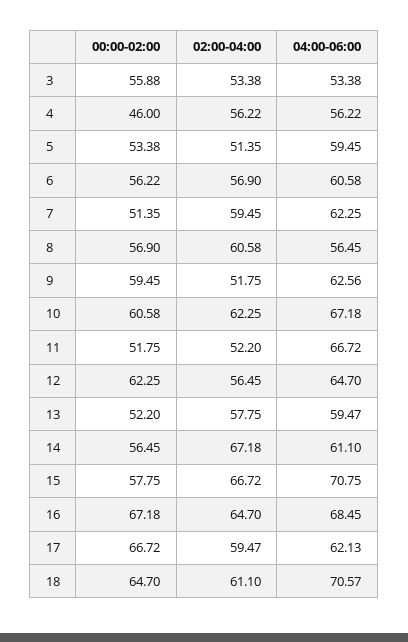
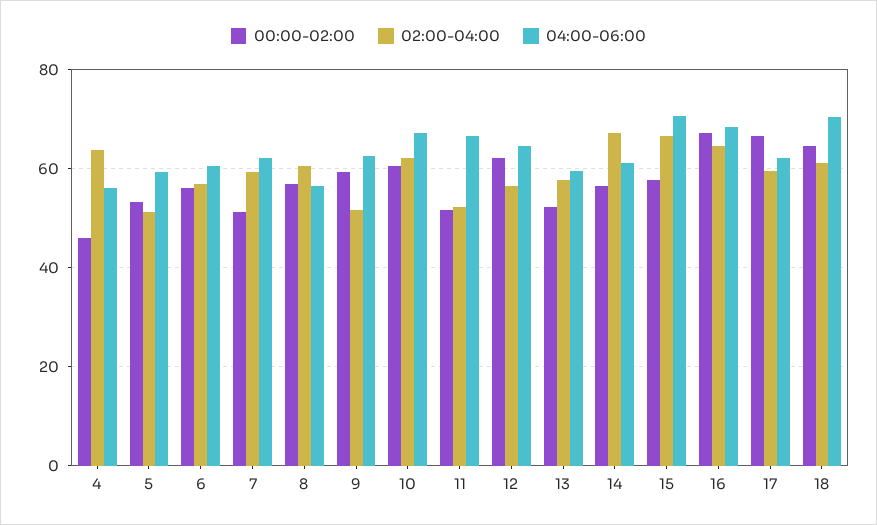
00:00-02:00, 3: 55.88 -> none
02:00-04:00, 3: 53.38 -> none
04:00-06:00, 3: 53.38 -> none
02:00-04:00, 4: 56.22 -> 64

